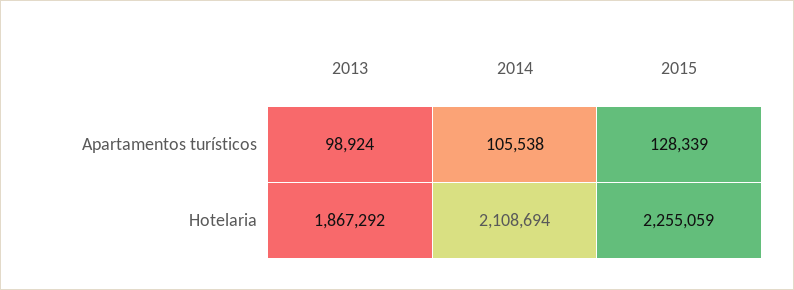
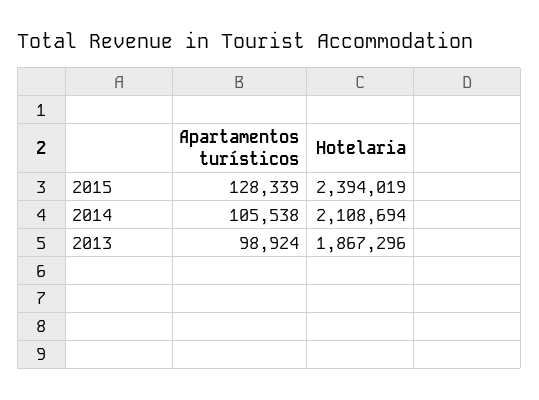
2013, Hotelaria: 1867292 -> 1867296
2015, Hotelaria: 2255059 -> 2394019

